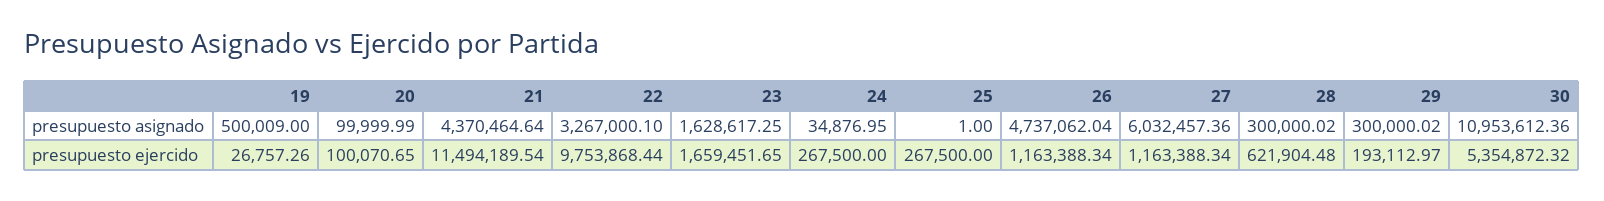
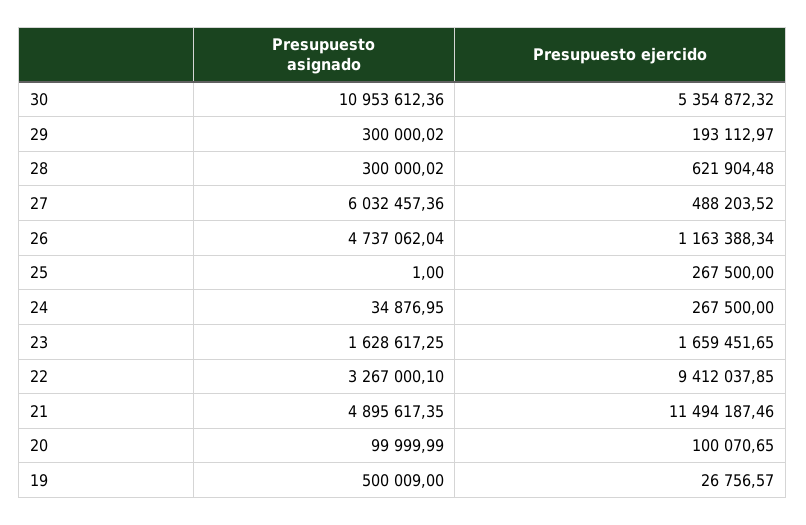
21, presupuesto asignado: 4370464.64 -> 4895617.35
19, presupuesto ejercido: 26757.26 -> 26756.57
21, presupuesto ejercido: 11494189.54 -> 11494187.46
22, presupuesto ejercido: 9753868.44 -> 9412037.85
27, presupuesto ejercido: 1163388.34 -> 488203.52

